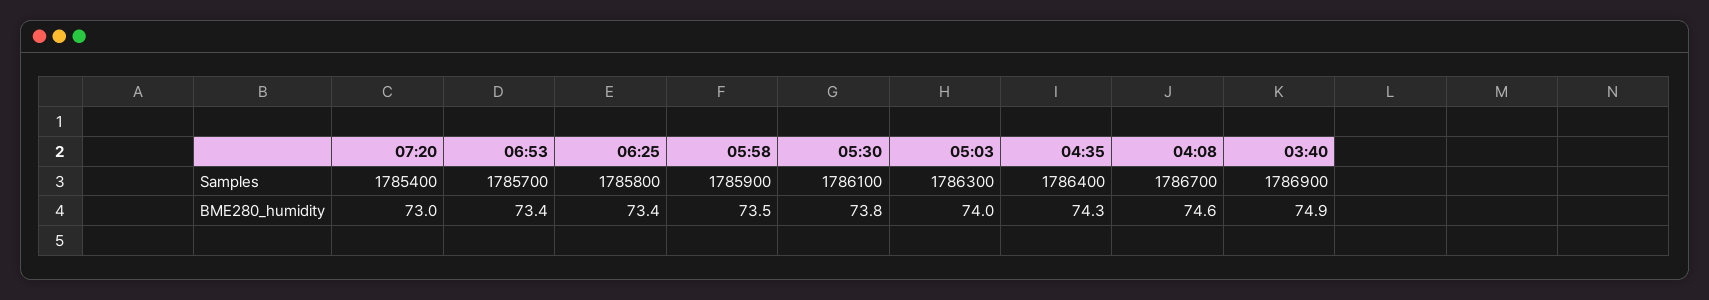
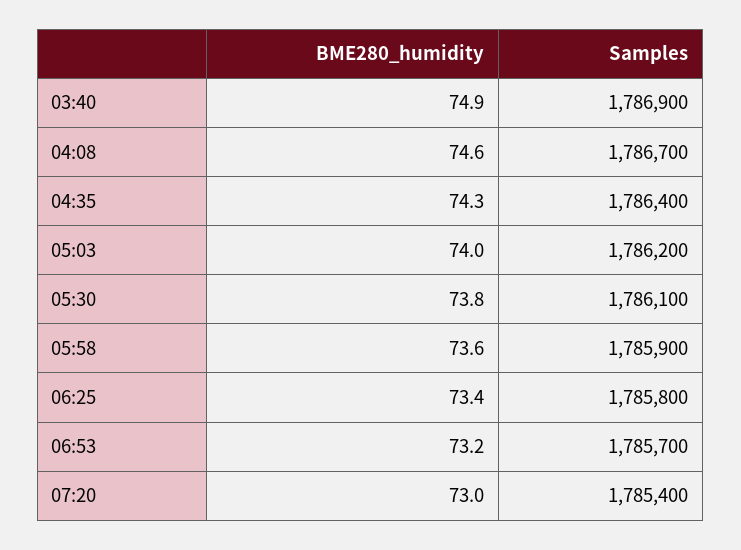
05:03, Samples: 1786300 -> 1786200
06:53, BME280_humidity: 73.4 -> 73.2
05:58, BME280_humidity: 73.5 -> 73.6

